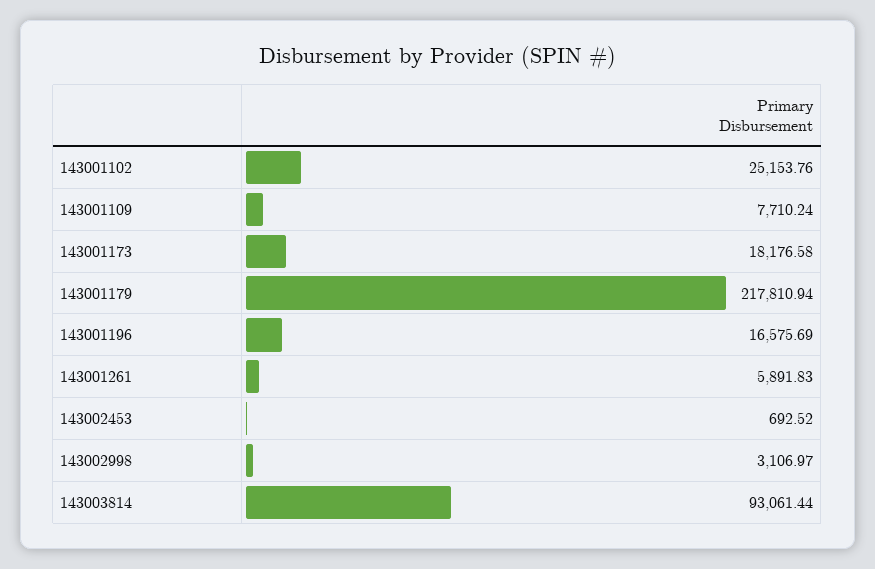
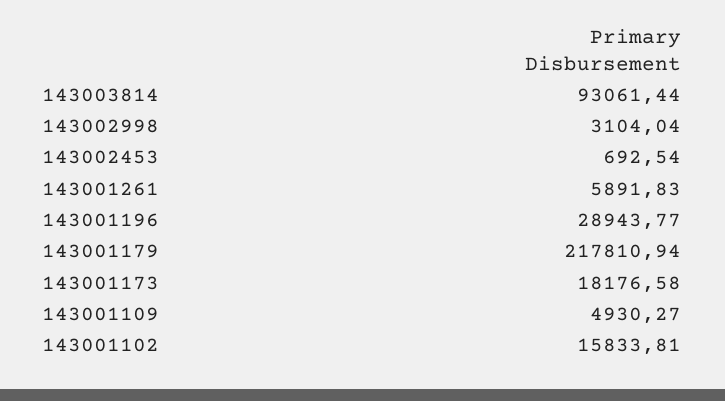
143001102: 25153.76 -> 15833.81
143001109: 7710.24 -> 4930.27
143001196: 16575.69 -> 28943.77
143002453: 692.52 -> 692.54
143002998: 3106.97 -> 3104.04

